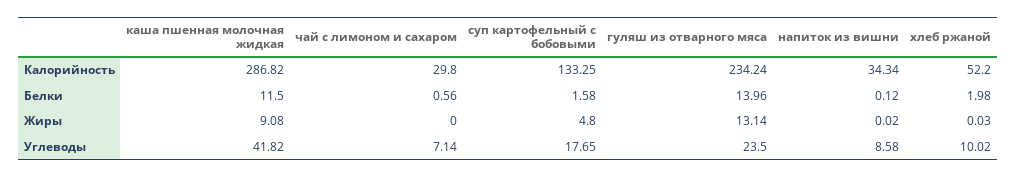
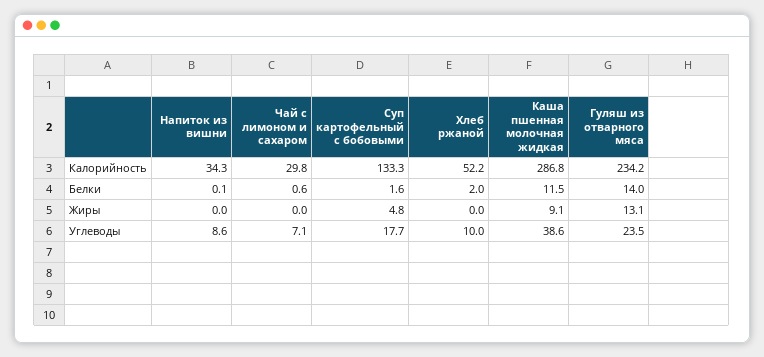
каша пшенная молочная жидкая, Углеводы: 41.82 -> 38.6

